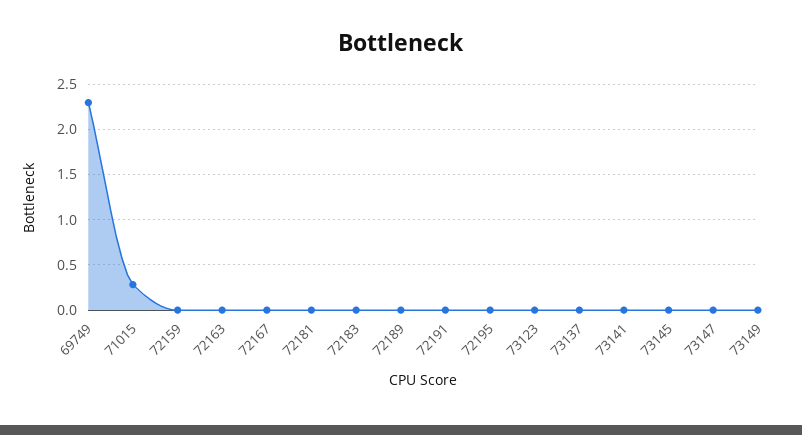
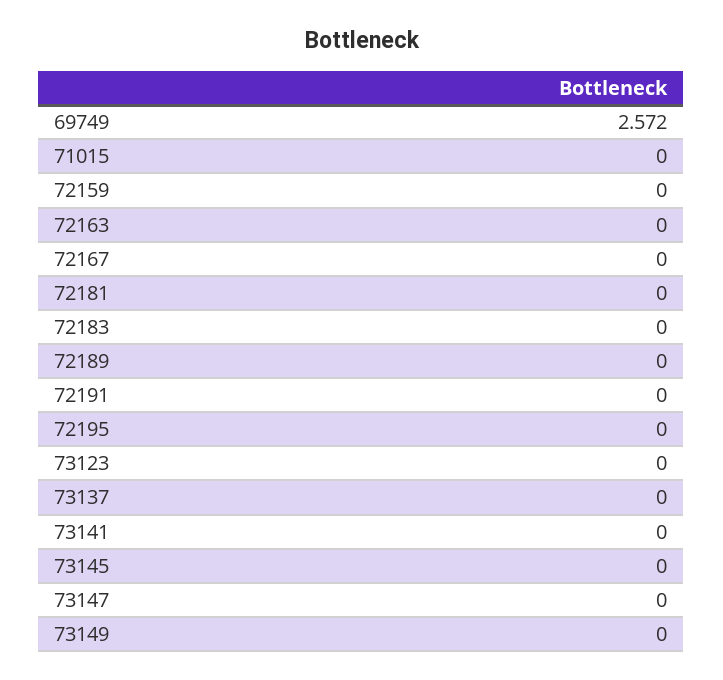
69749: 2.3 -> 2.572
71015: 0.3 -> 0

